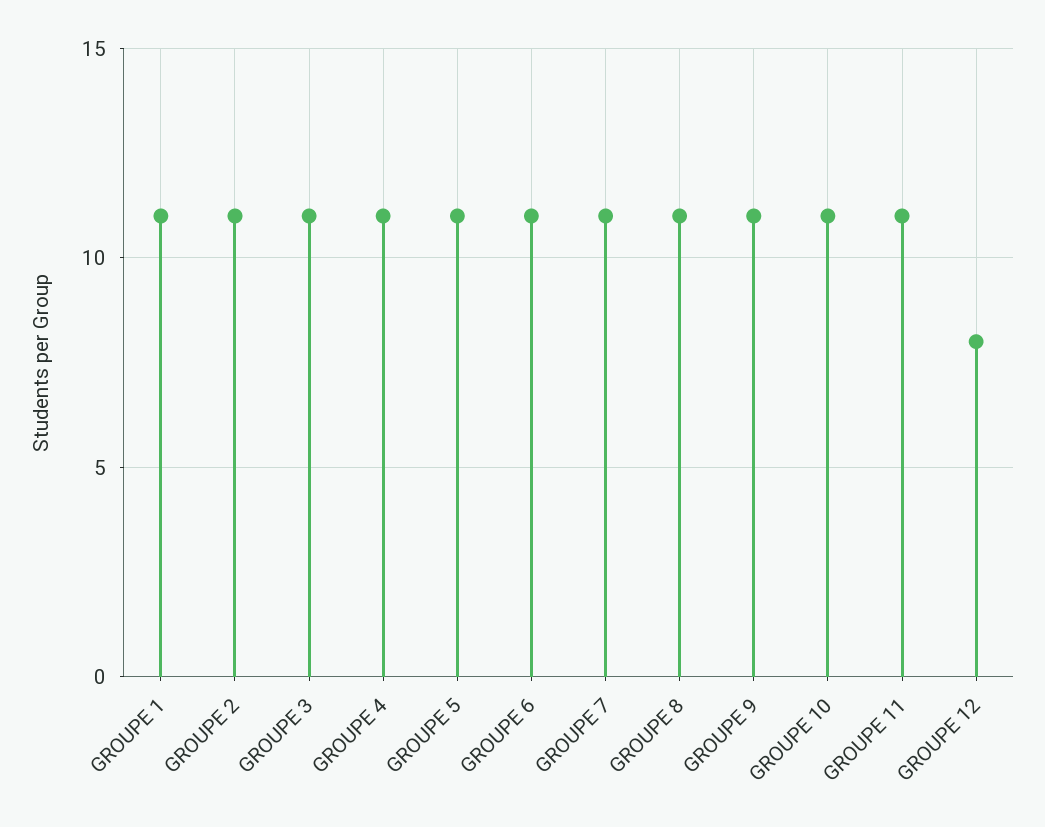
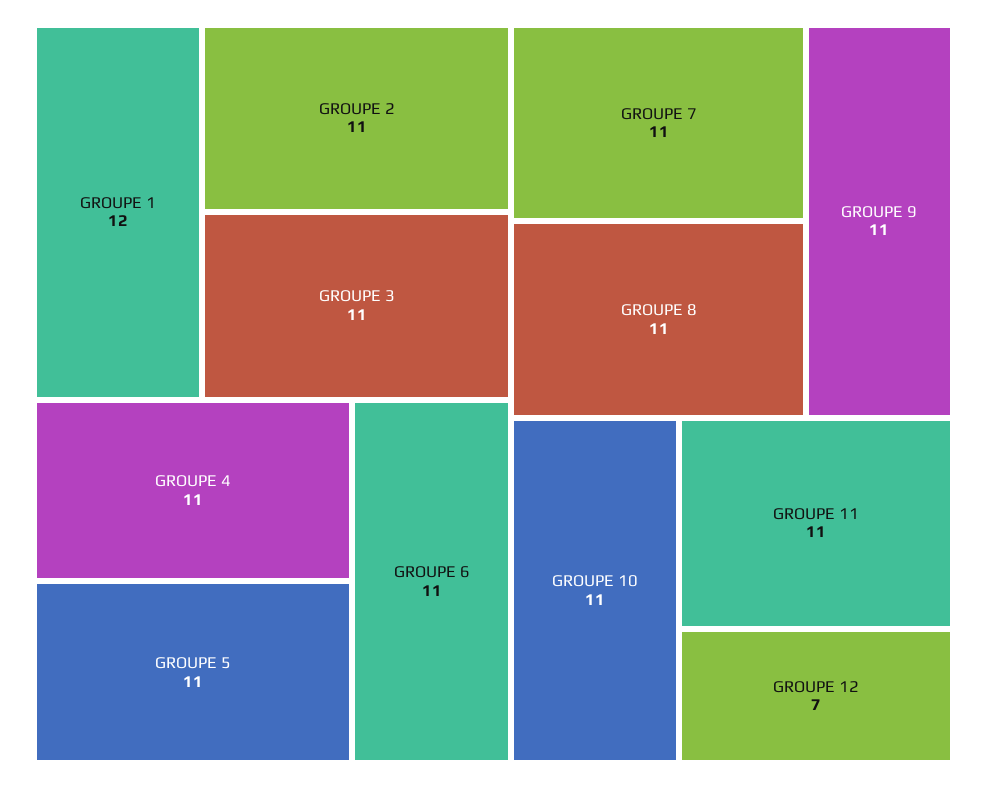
GROUPE 1: 11 -> 12
GROUPE 12: 8 -> 7

